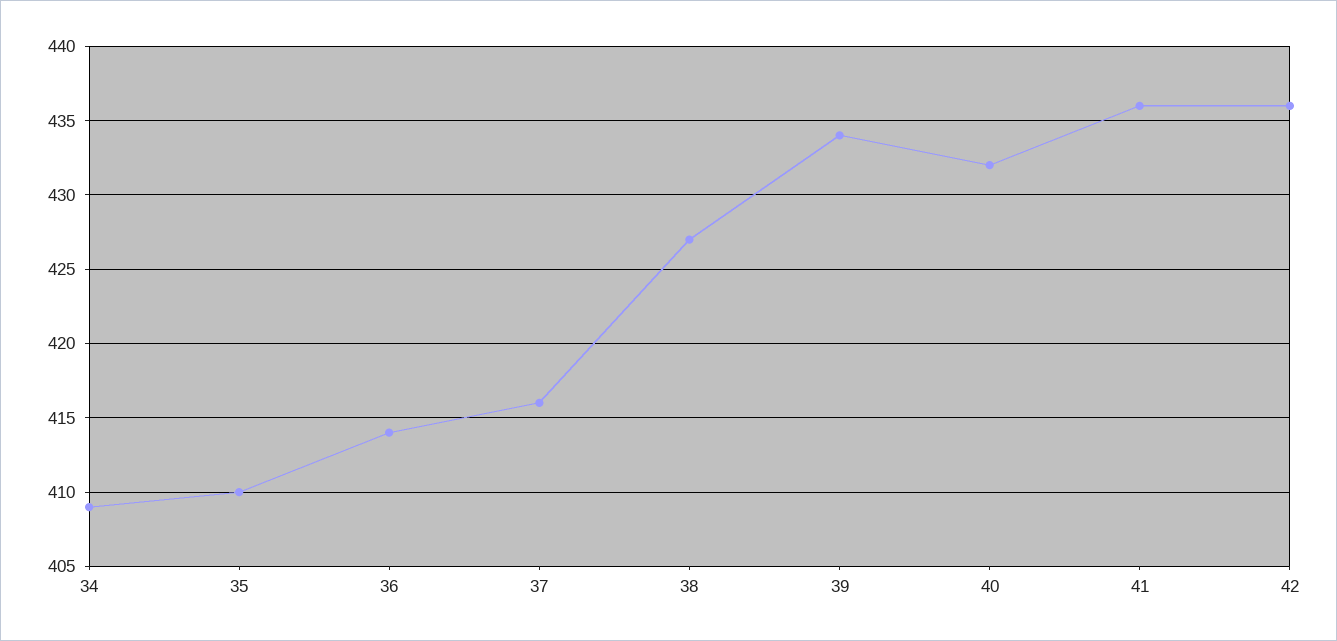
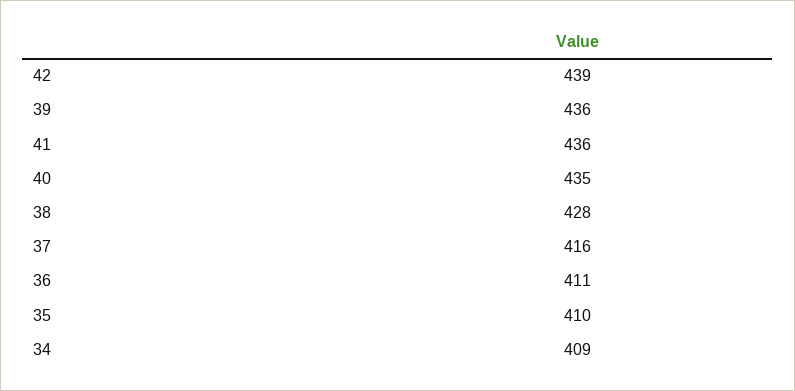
36: 414 -> 411
38: 427 -> 428
39: 434 -> 436
40: 432 -> 435
42: 436 -> 439

